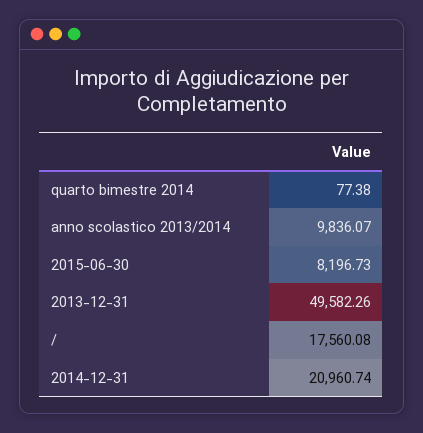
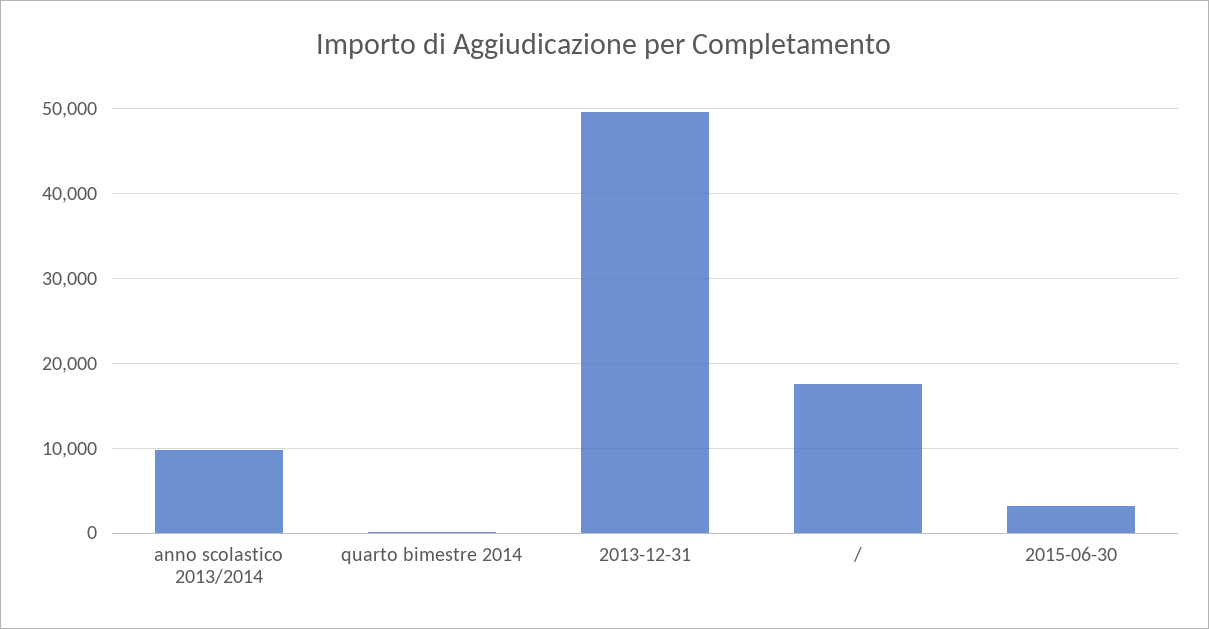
2015-06-30: 8196.73 -> 3000
2014-12-31: 20960.74 -> none

